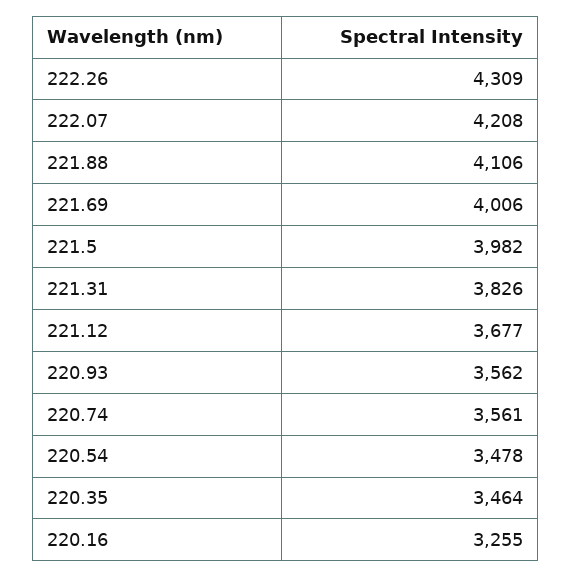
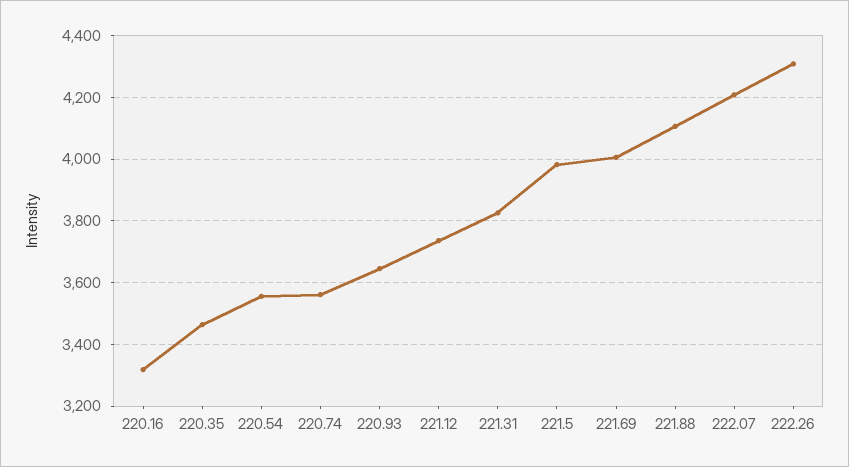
221.12: 3677 -> 3740
220.93: 3562 -> 3640
220.54: 3478 -> 3560
220.16: 3255 -> 3320

